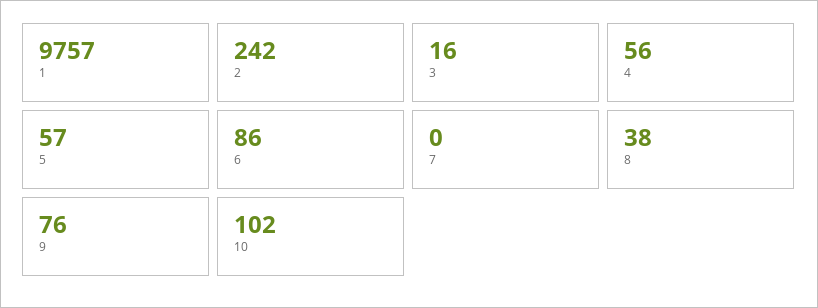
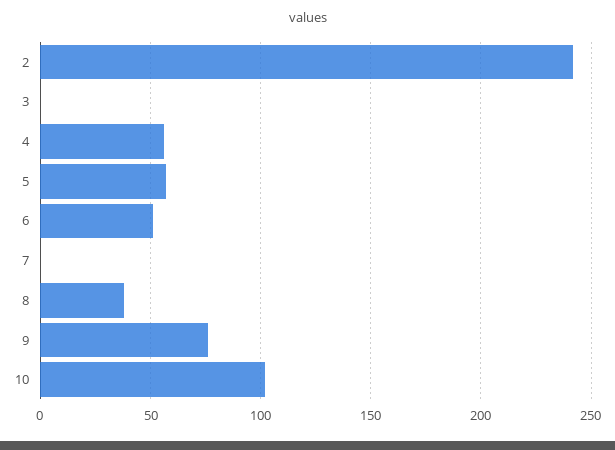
1: 9757 -> none
3: 16 -> 0
6: 86 -> 50

